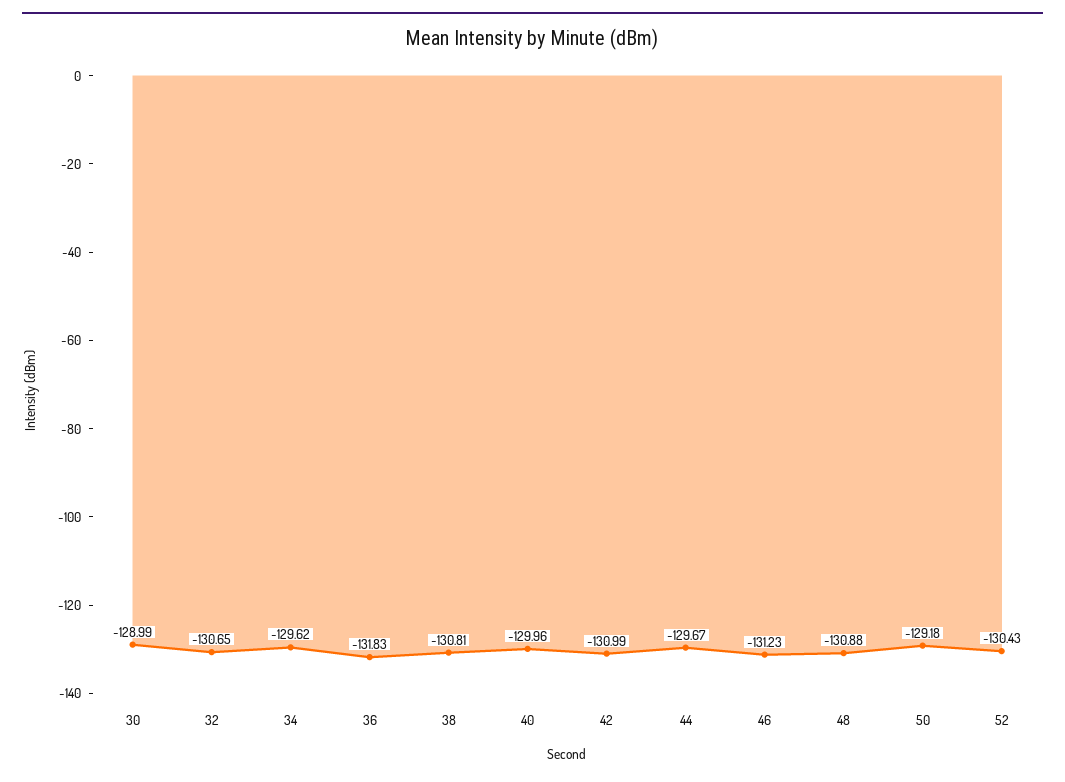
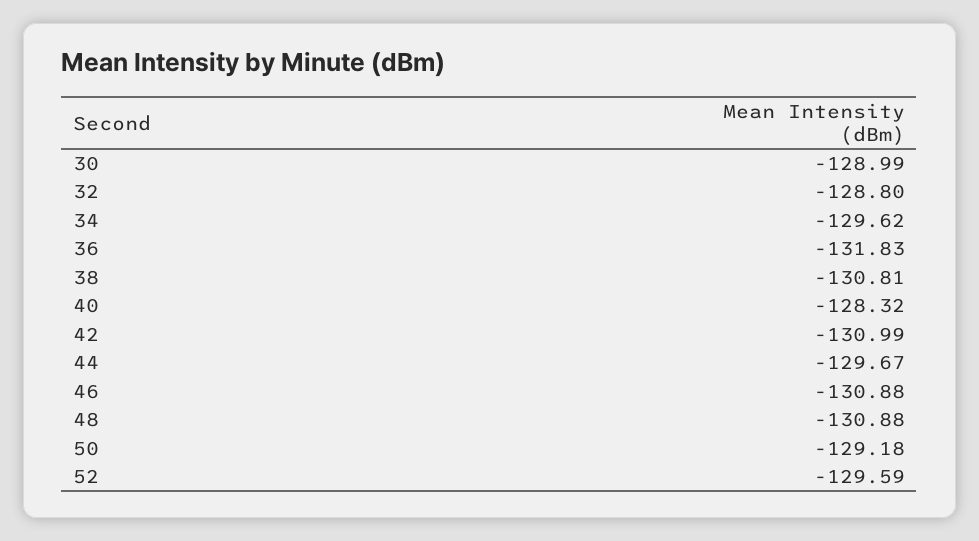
32: -130.65 -> -128.8
40: -129.96 -> -128.32
46: -131.23 -> -130.88
52: -130.43 -> -129.59

